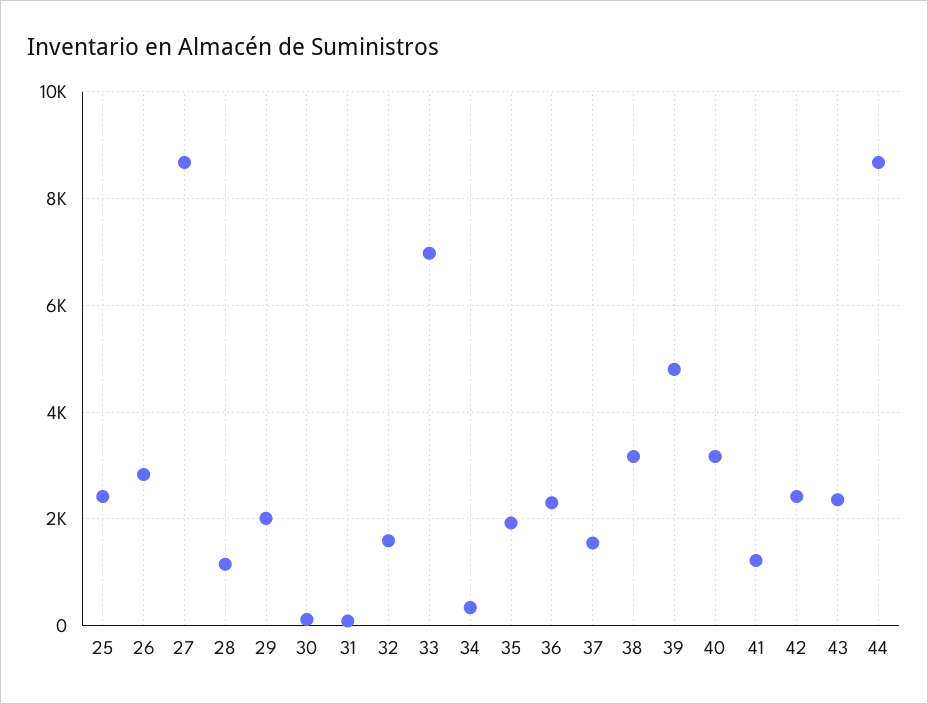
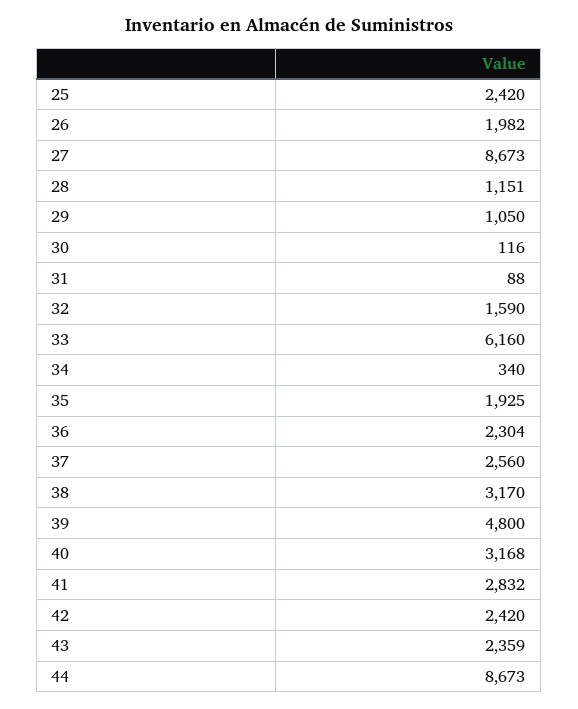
26: 2800 -> 1982
29: 2000 -> 1050
33: 7000 -> 6160
37: 1600 -> 2560
41: 1200 -> 2832

